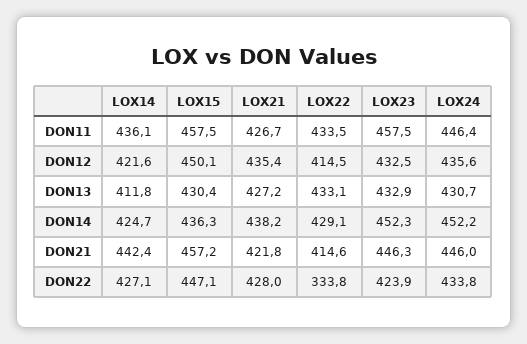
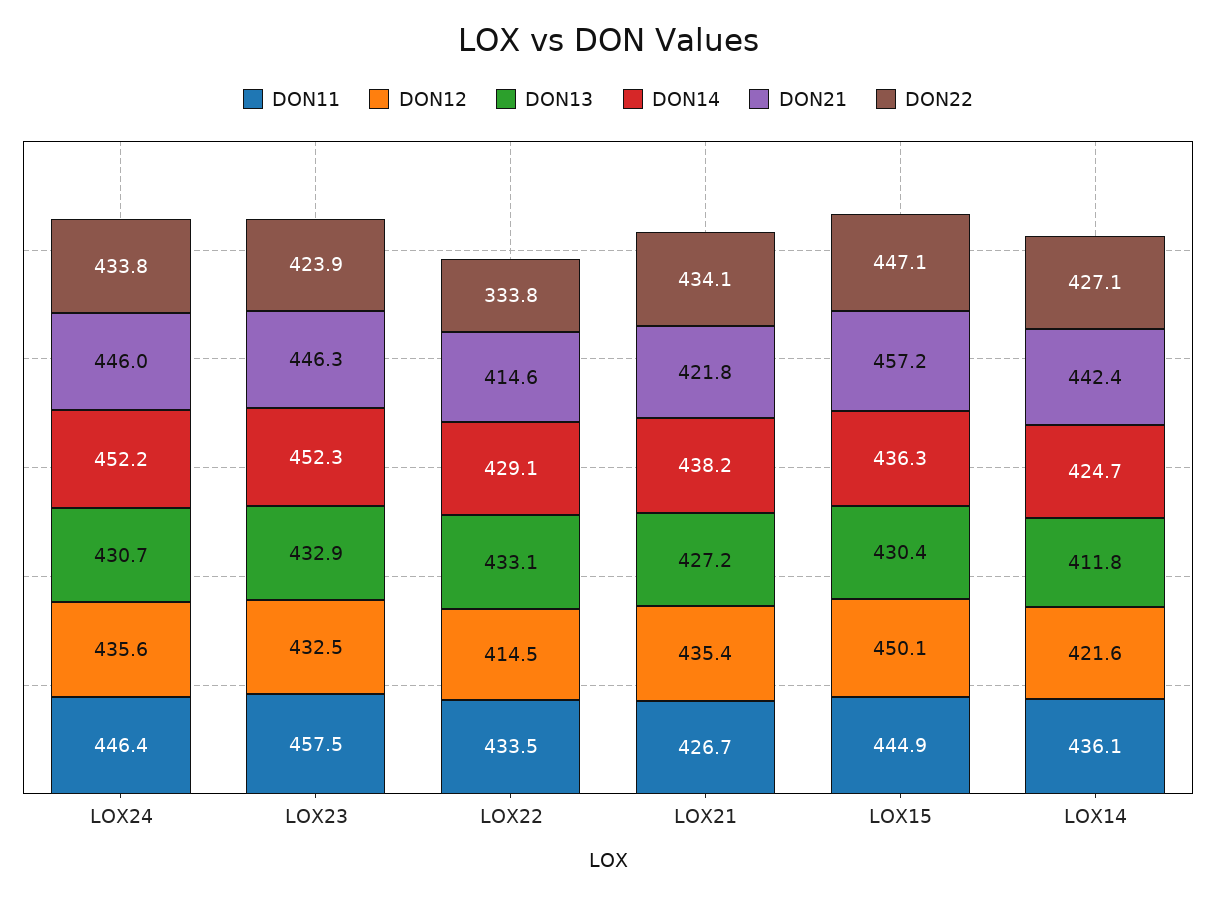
DON11, LOX15: 457.5 -> 444.9
DON22, LOX21: 428 -> 434.1

